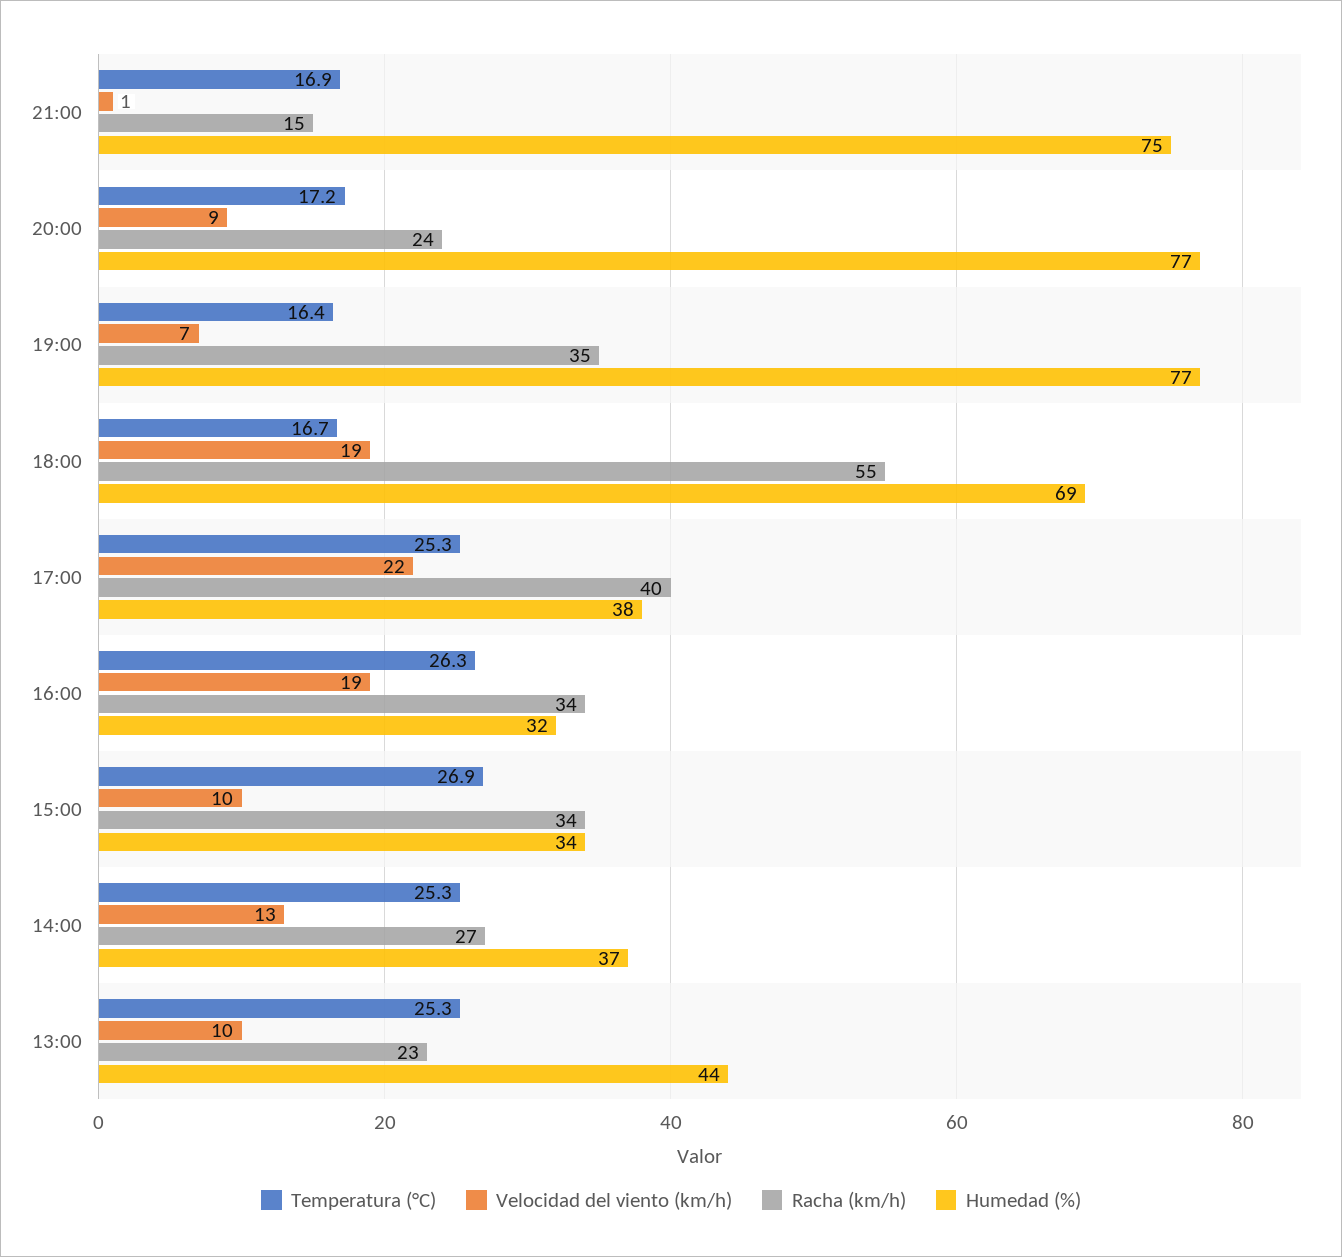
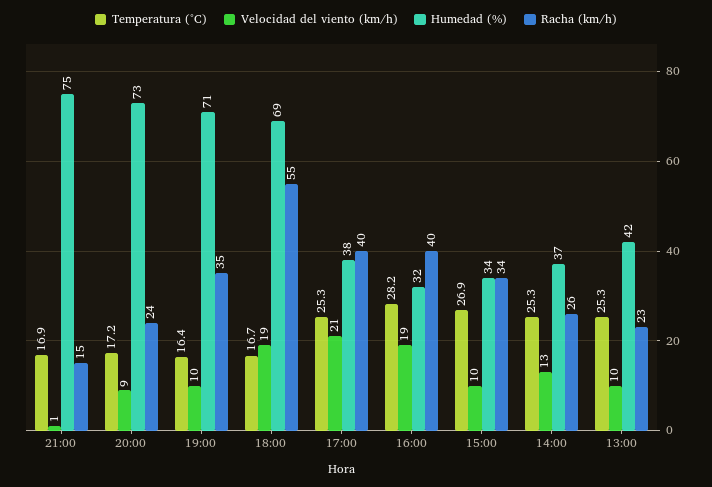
Humedad (%), 20:00: 77 -> 73
Velocidad del viento (km/h), 19:00: 7 -> 10
Humedad (%), 19:00: 77 -> 71
Velocidad del viento (km/h), 17:00: 22 -> 21
Temperatura (°C), 16:00: 26.3 -> 28.2
Racha (km/h), 16:00: 34 -> 40
Racha (km/h), 14:00: 27 -> 26
Humedad (%), 13:00: 44 -> 42

